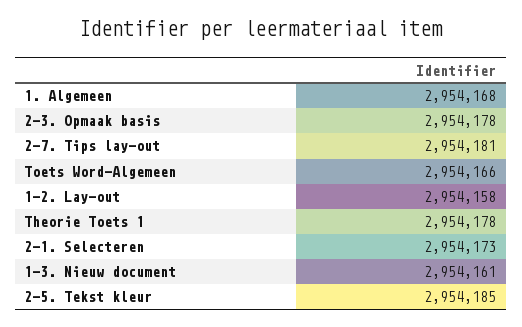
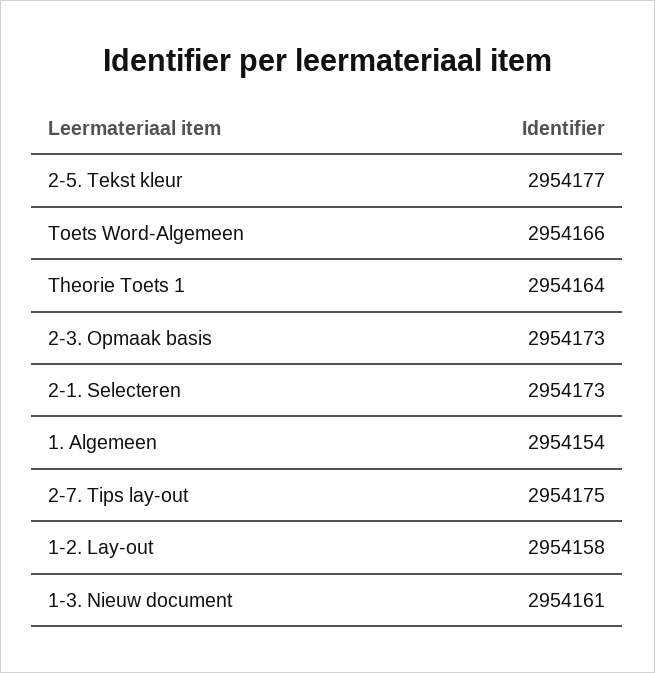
1. Algemeen: 2954168 -> 2954154
2-3. Opmaak basis: 2954178 -> 2954173
2-7. Tips lay-out: 2954181 -> 2954175
Theorie Toets 1: 2954178 -> 2954164
2-5. Tekst kleur: 2954185 -> 2954177

